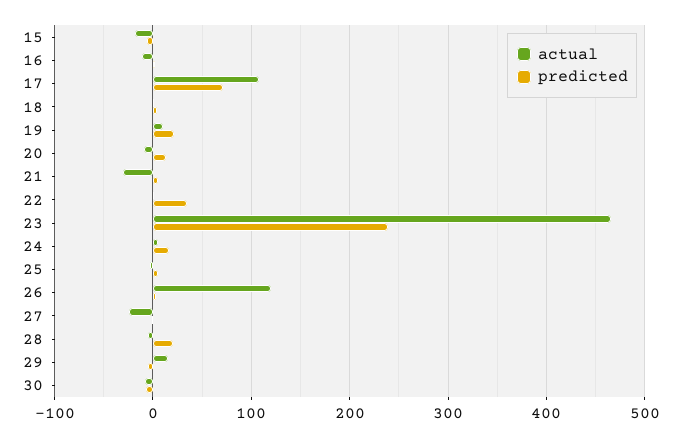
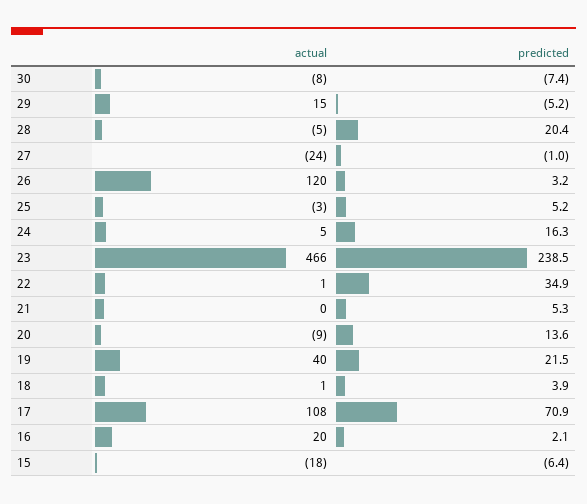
actual, 16: -10 -> 20
actual, 19: 10 -> 40
actual, 21: -30 -> 0

